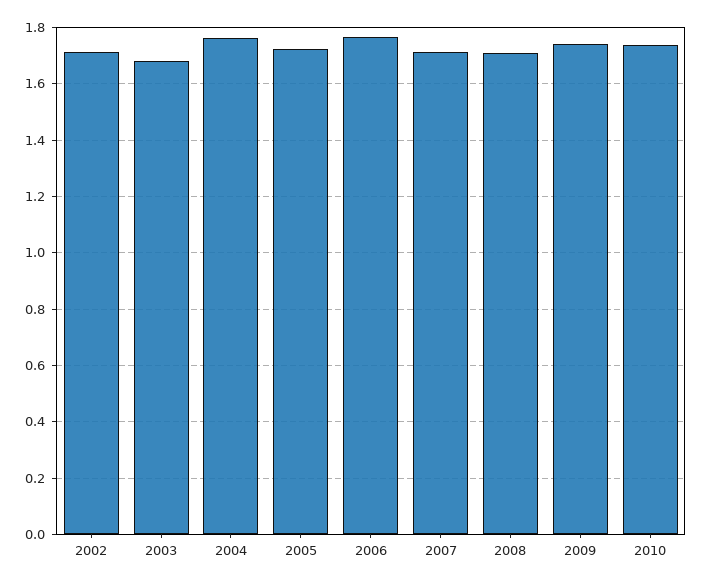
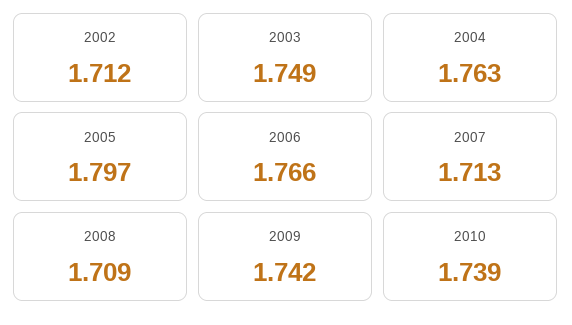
2003: 1.675 -> 1.749
2005: 1.725 -> 1.797

